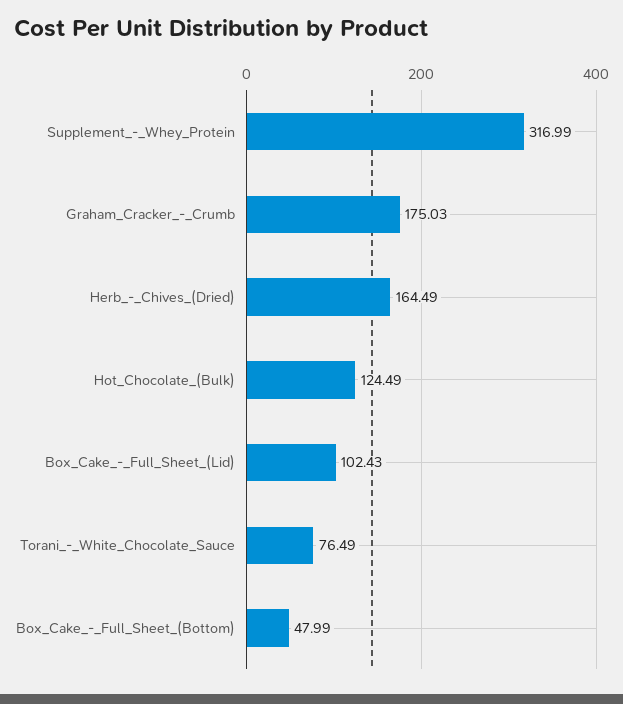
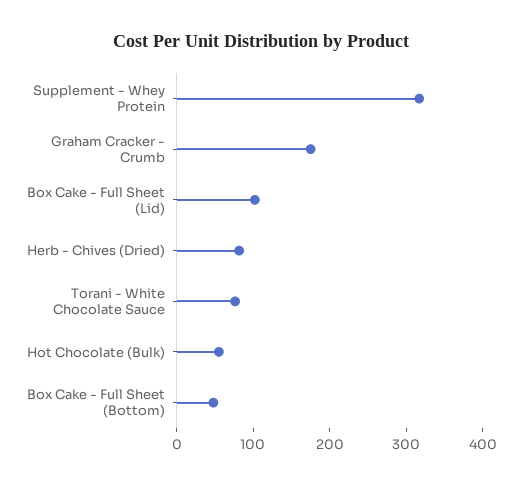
Herb_-_Chives_(Dried): 164.49 -> 80
Hot_Chocolate_(Bulk): 124.49 -> 60

